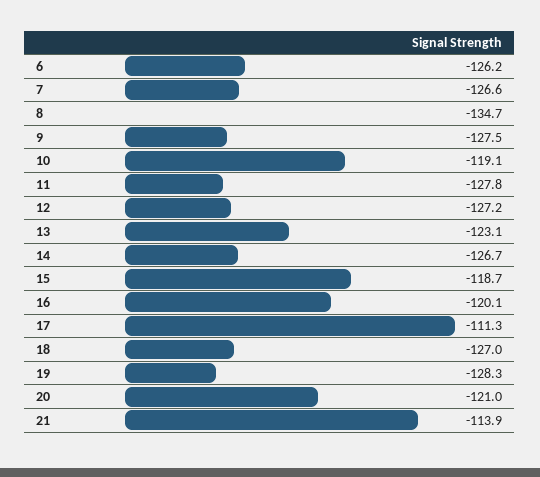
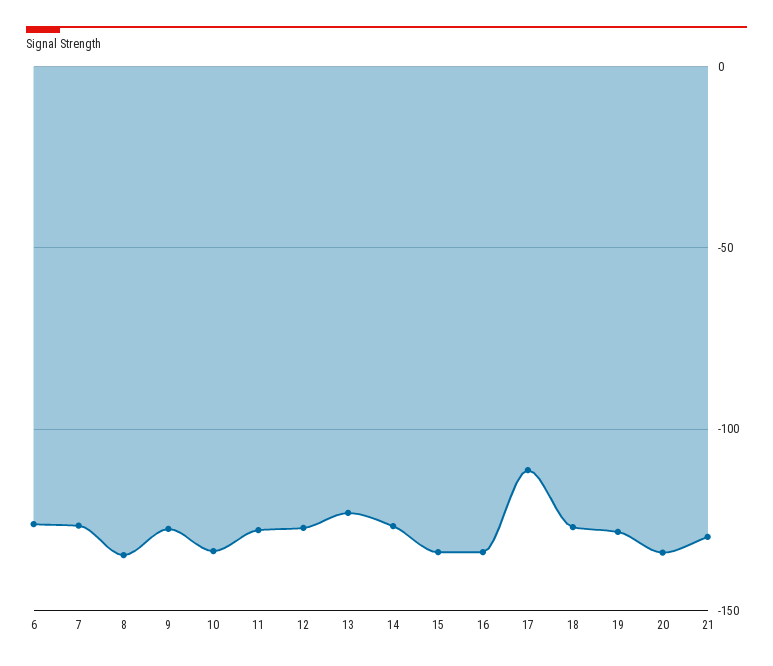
10: -119.1 -> -135
15: -118.7 -> -135
16: -120.1 -> -135
20: -121 -> -135
21: -113.9 -> -130

